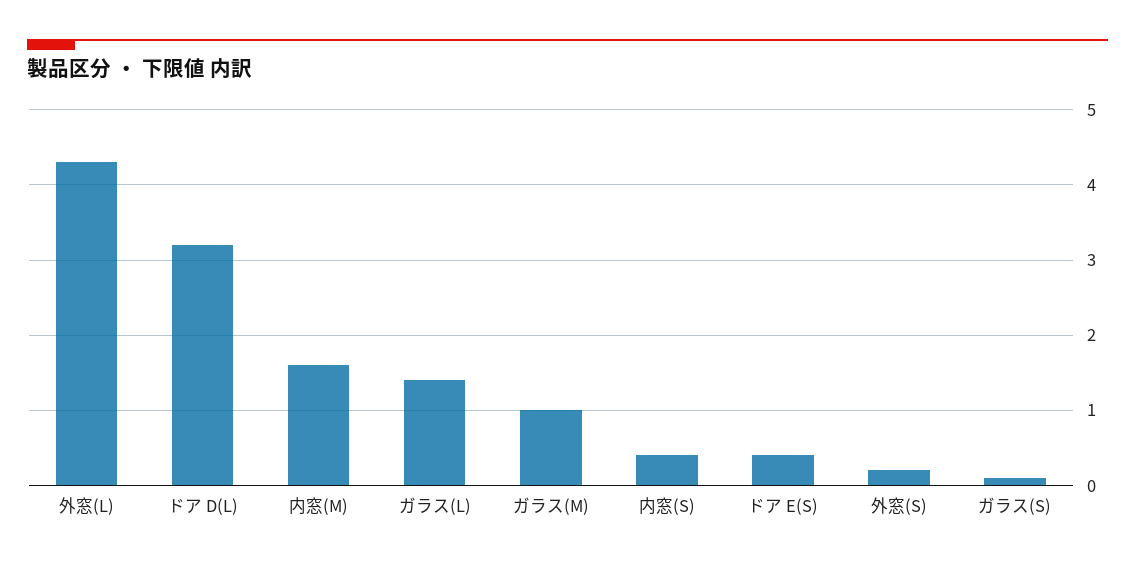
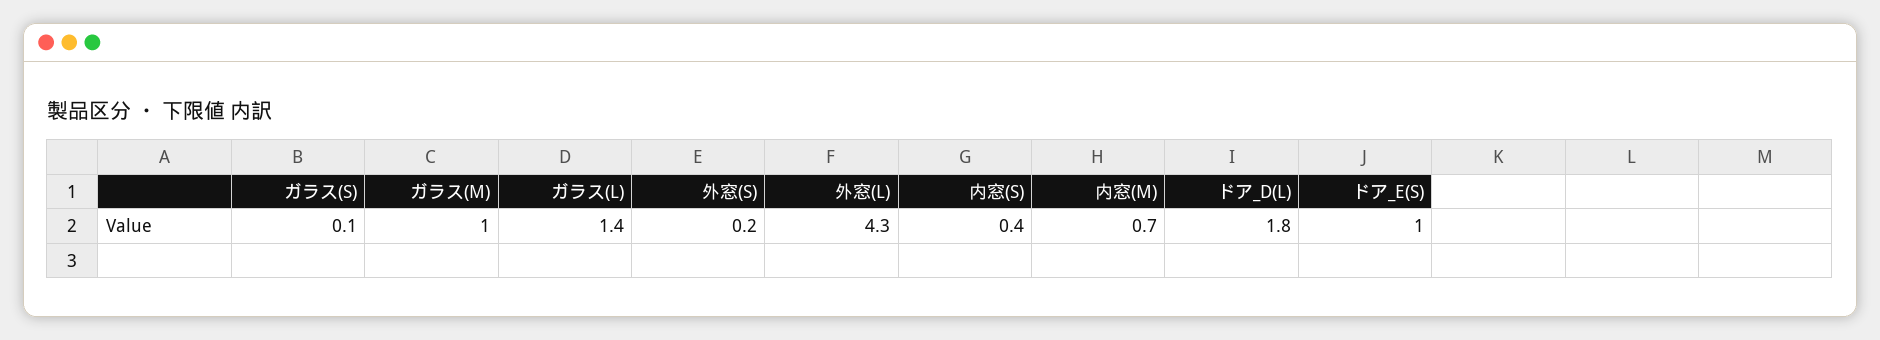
ドア D(L): 3.2 -> 1.8
内窓(M): 1.6 -> 0.7
ドア E(S): 0.4 -> 1

